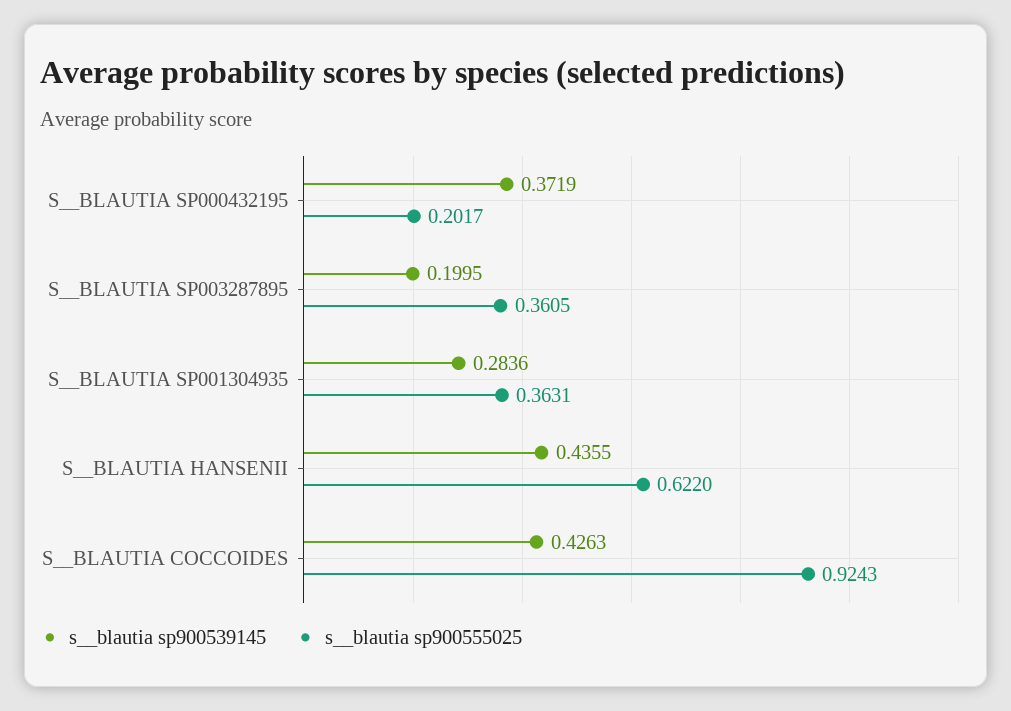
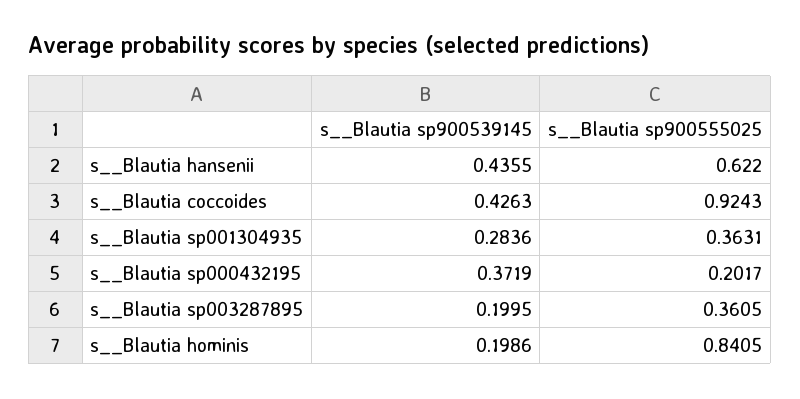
s__blautia sp900539145, s__Blautia hominis: none -> 0.1986
s__blautia sp900555025, s__Blautia hominis: none -> 0.8405

